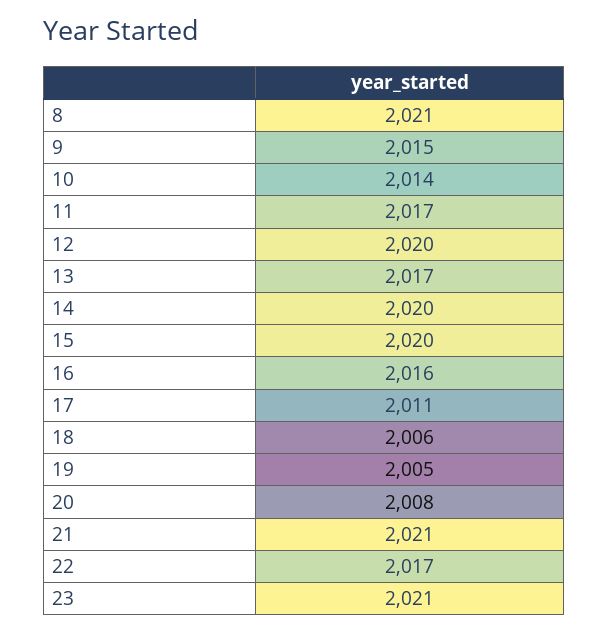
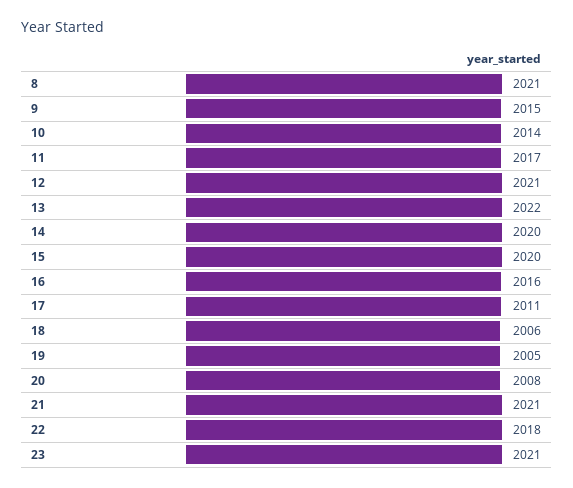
12: 2020 -> 2021
13: 2017 -> 2022
22: 2017 -> 2018

